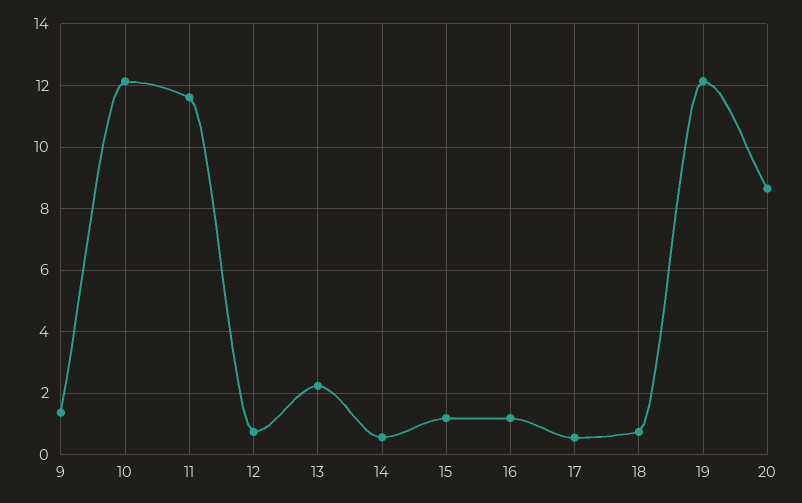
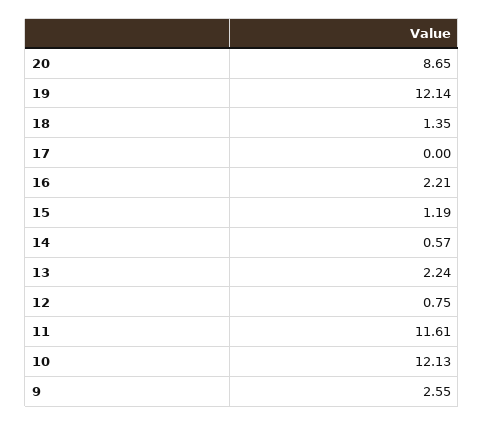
9: 1.4 -> 2.55
16: 1.2 -> 2.21
17: 0.6 -> 0
18: 0.8 -> 1.35

